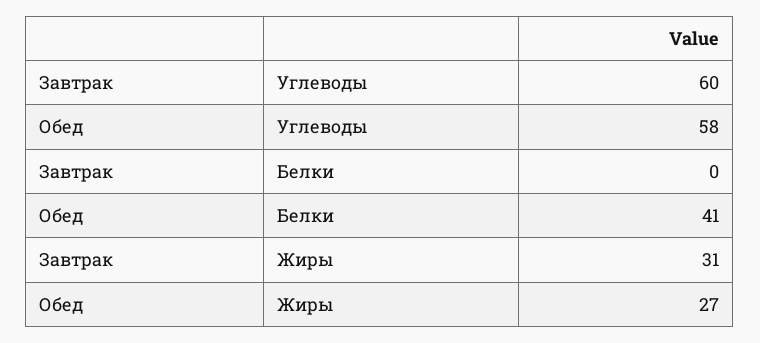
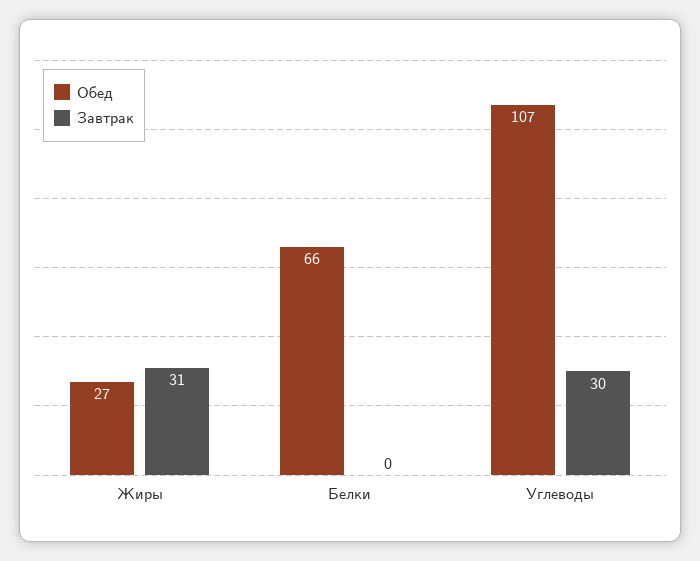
Завтрак, Углеводы: 60 -> 30
Обед, Углеводы: 58 -> 107
Обед, Белки: 41 -> 66

